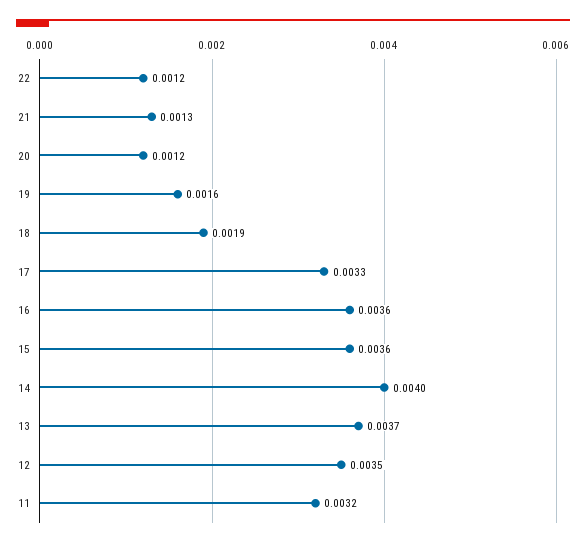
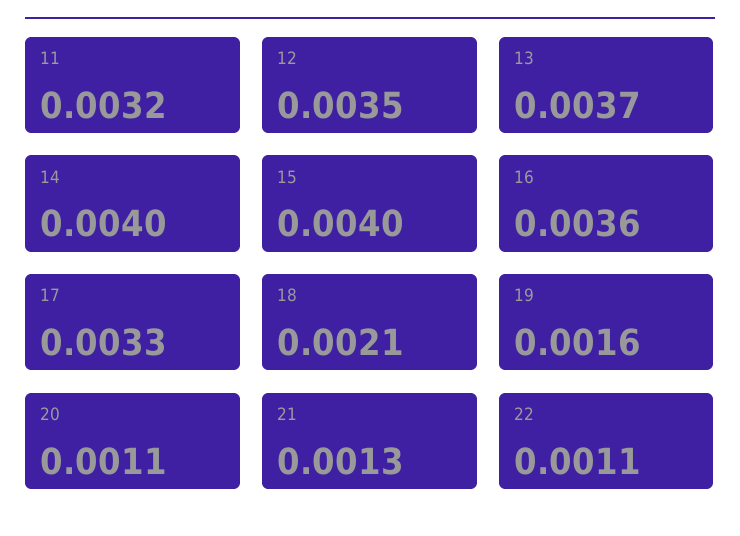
22: 0.0012 -> 0.0011
20: 0.0012 -> 0.0011
18: 0.0019 -> 0.0021
15: 0.0036 -> 0.004

